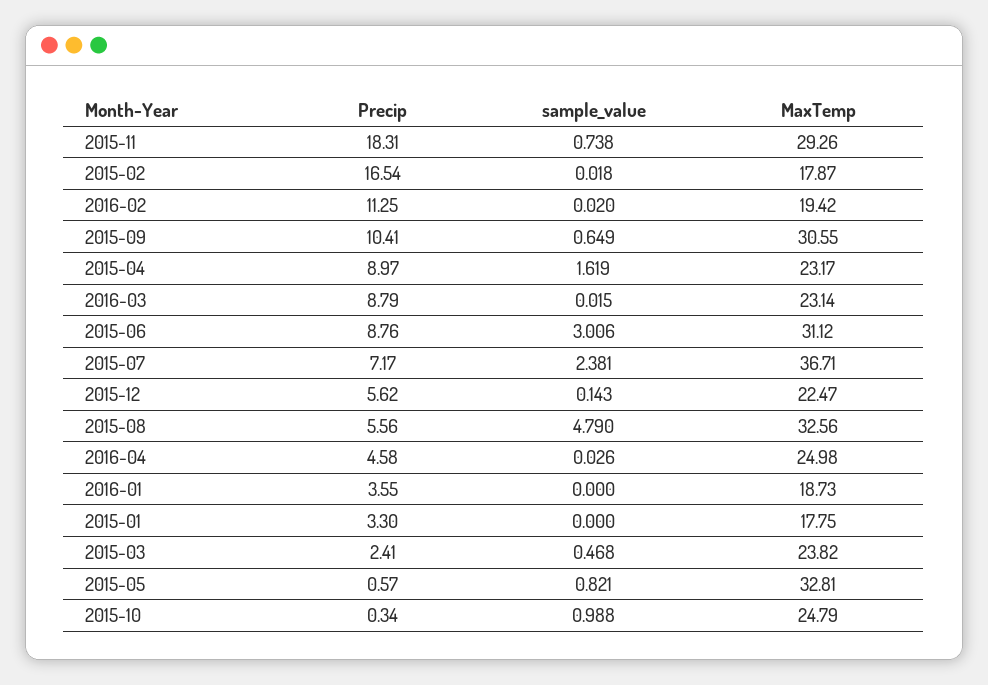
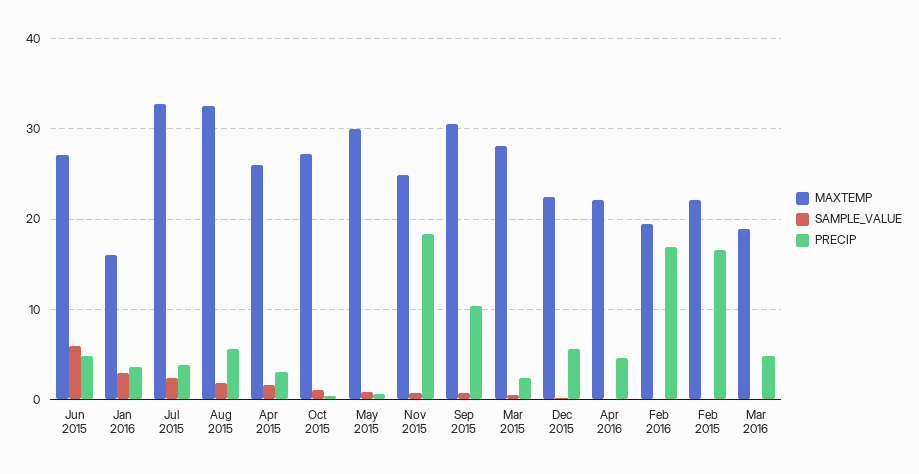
MaxTemp, 2015-11: 29.26 -> 25
MaxTemp, 2015-02: 17.87 -> 22
Precip, 2016-02: 11.25 -> 17
Precip, 2015-04: 8.97 -> 3
MaxTemp, 2015-04: 23.17 -> 26
Precip, 2016-03: 8.79 -> 5
MaxTemp, 2016-03: 23.14 -> 19
Precip, 2015-06: 8.76 -> 5
sample_value, 2015-06: 3.006 -> 6
MaxTemp, 2015-06: 31.12 -> 27
Precip, 2015-07: 7.17 -> 4
MaxTemp, 2015-07: 36.71 -> 33
sample_value, 2015-08: 4.79 -> 2
MaxTemp, 2016-04: 24.98 -> 22
sample_value, 2016-01: 0 -> 3
MaxTemp, 2016-01: 18.73 -> 16
Precip, 2015-01: 3.3 -> none
sample_value, 2015-01: 0 -> none
MaxTemp, 2015-01: 17.75 -> none
MaxTemp, 2015-03: 23.82 -> 28
MaxTemp, 2015-05: 32.81 -> 30
MaxTemp, 2015-10: 24.79 -> 27

